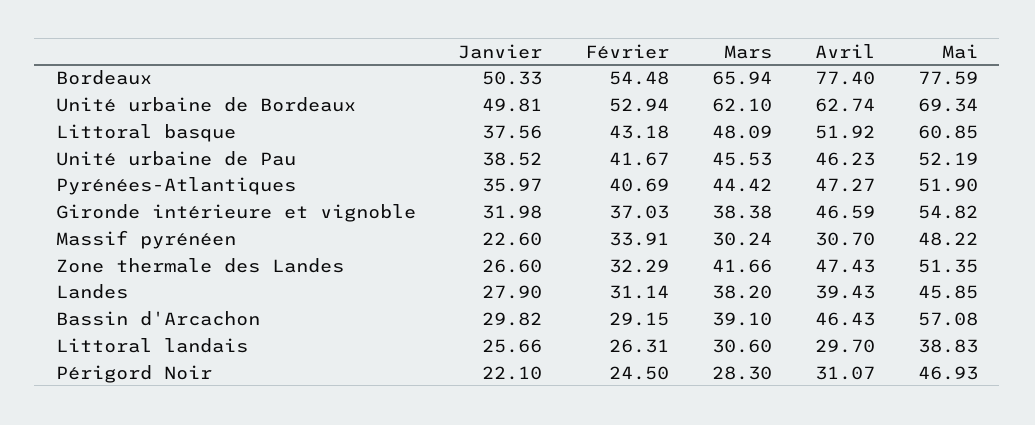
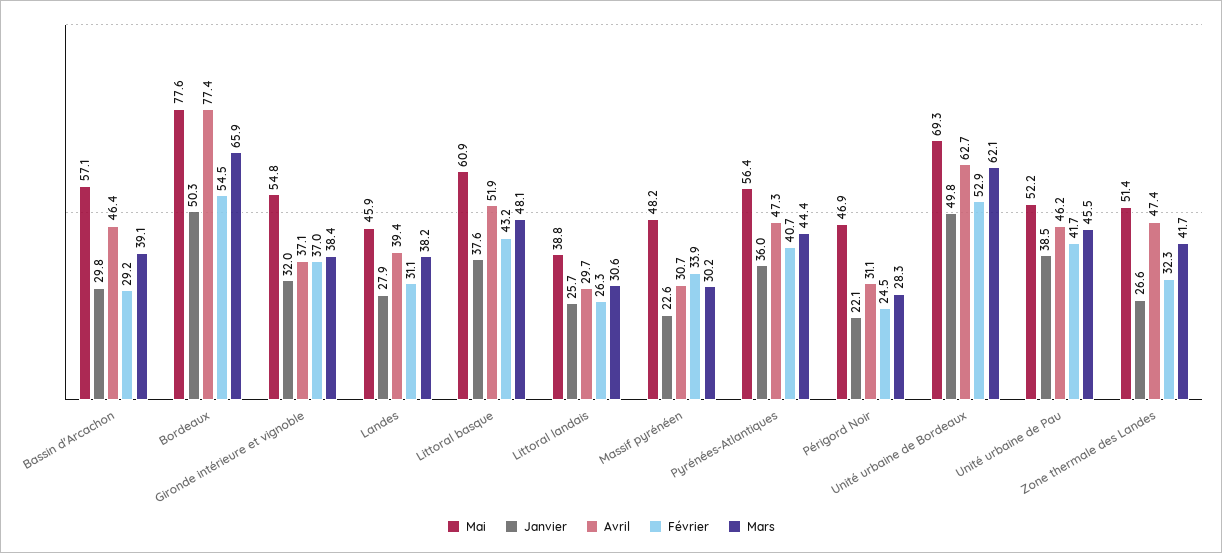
Mai, Pyrénées-Atlantiques: 51.9 -> 56.4
Avril, Gironde intérieure et vignoble: 46.59 -> 37.1

